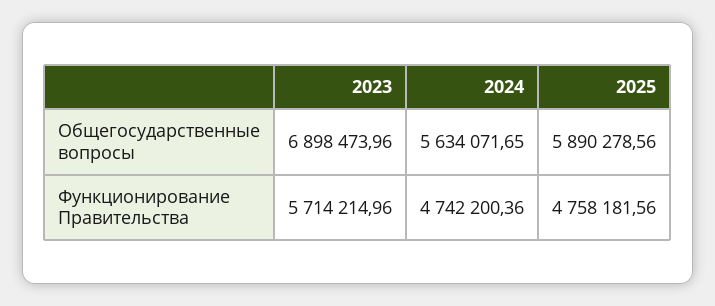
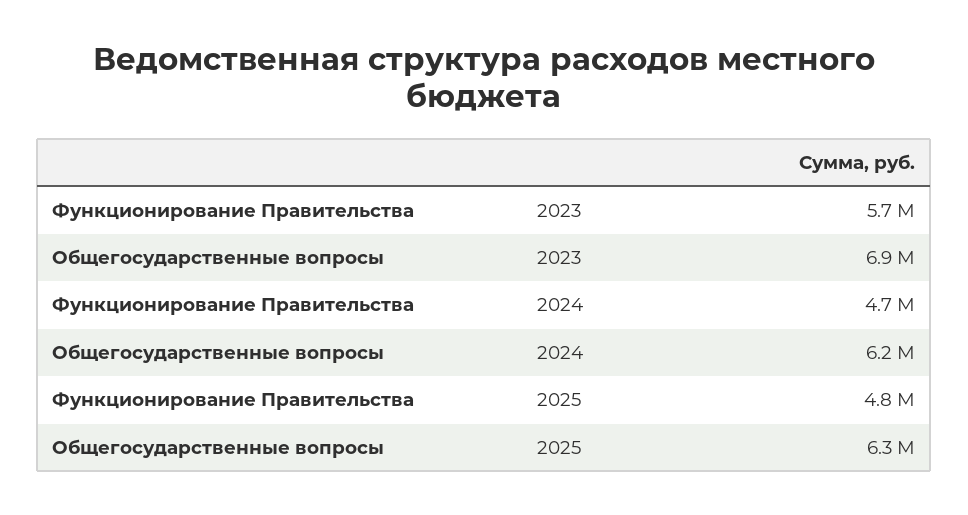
2024, Общегосударственные вопросы: 5634071.65 -> 6200000
2025, Общегосударственные вопросы: 5890278.56 -> 6300000

